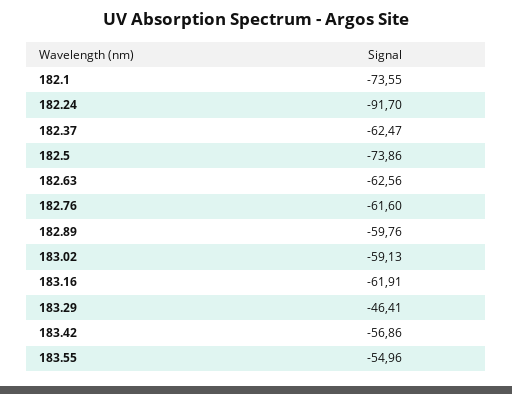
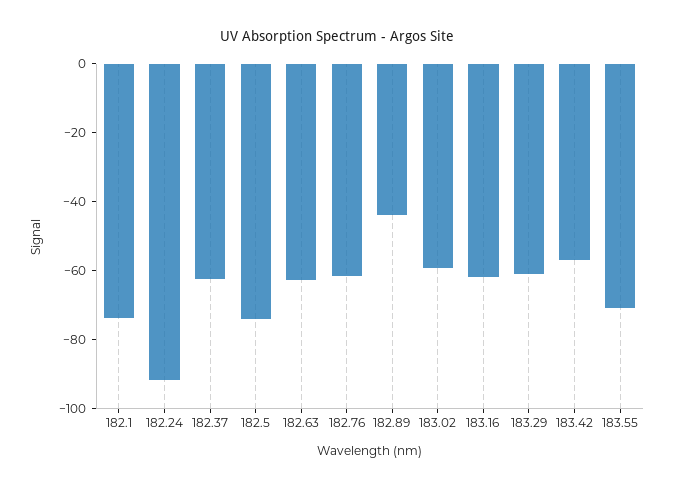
182.89: -59.76 -> -45
183.29: -46.41 -> -60
183.55: -54.96 -> -70

